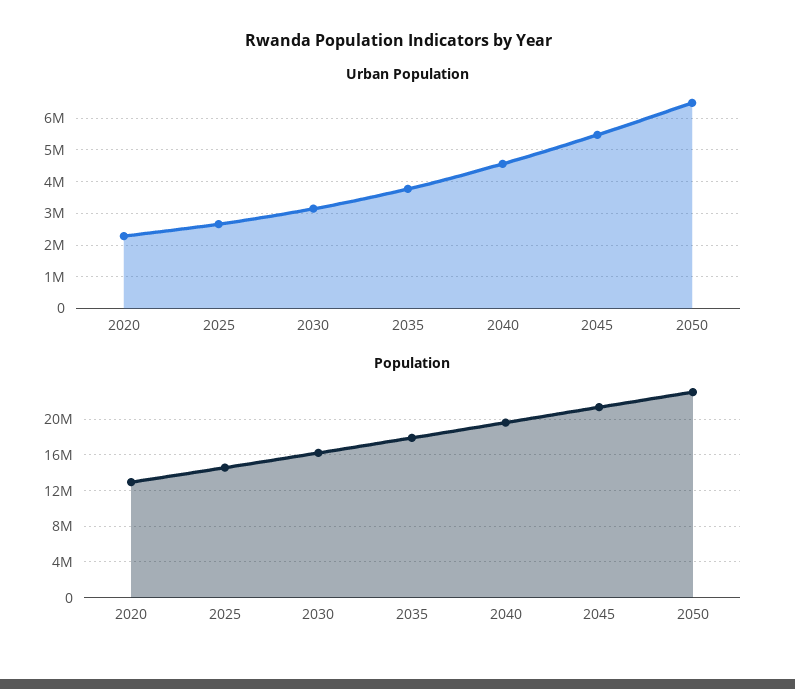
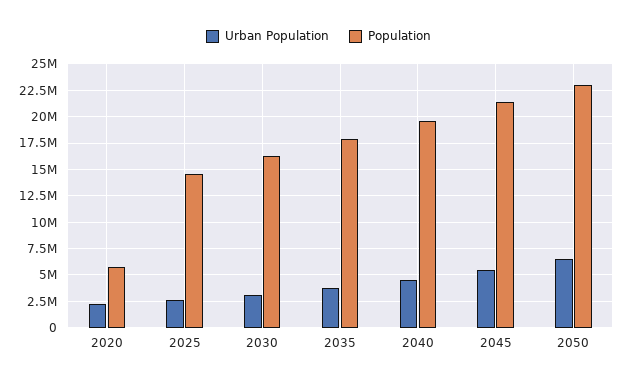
Population, 2020: 13000000 -> 5000000

